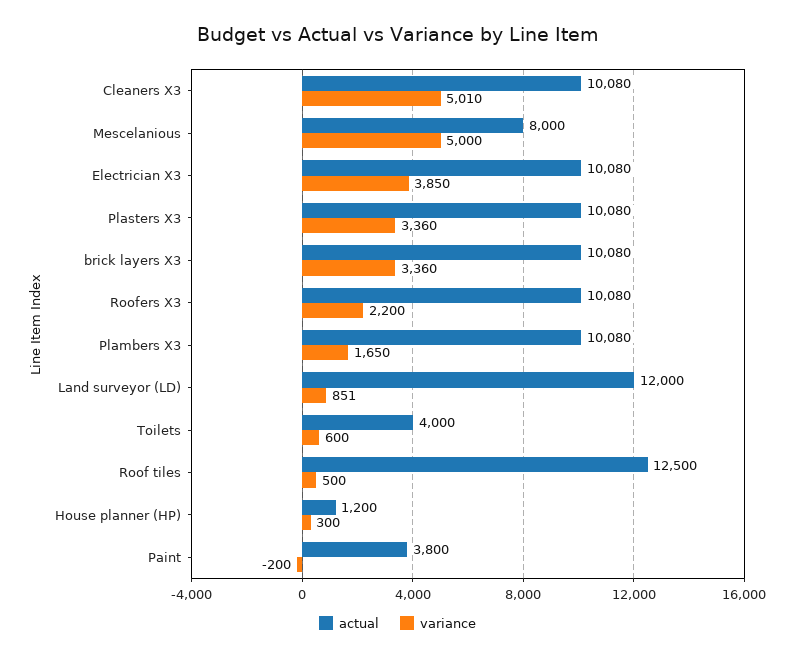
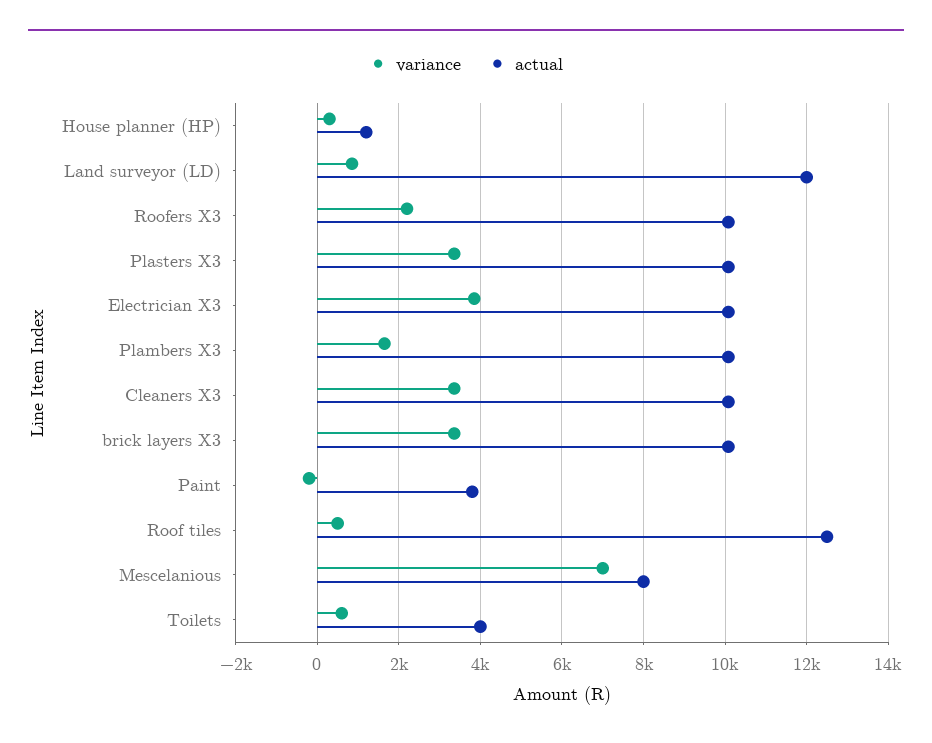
variance, Cleaners X3: 5010 -> 3400
variance, Mescelanious: 5000 -> 7000

